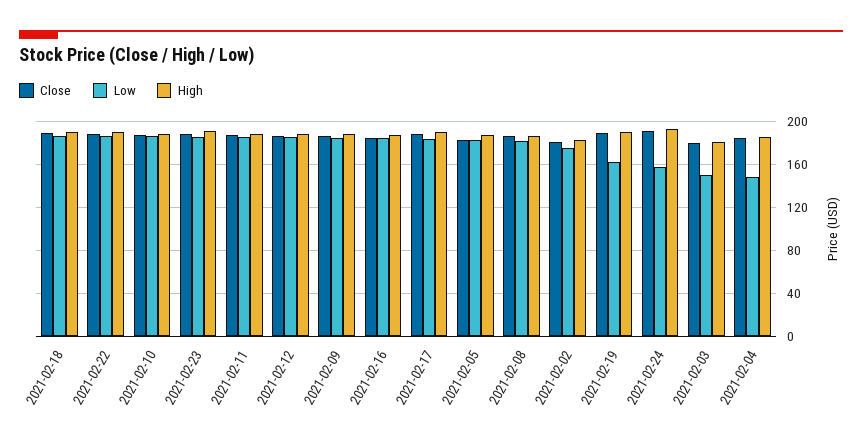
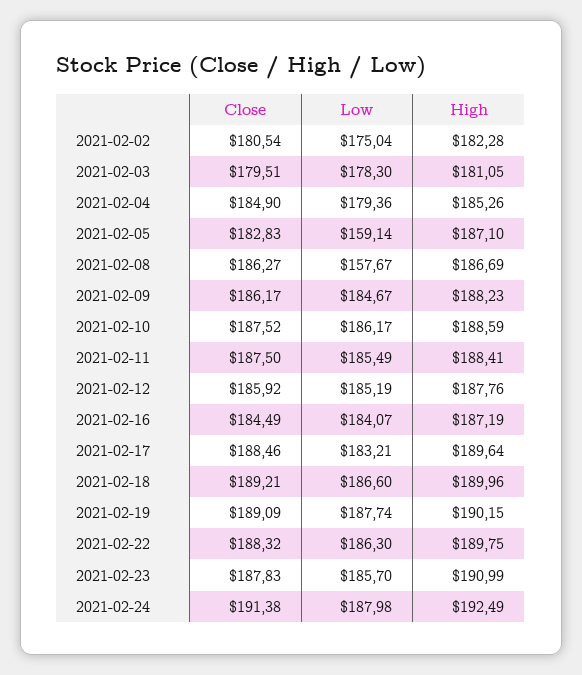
Low, 2021-02-05: 180 -> 159.14
Low, 2021-02-08: 180 -> 157.67
Low, 2021-02-19: 160 -> 187.74
Low, 2021-02-24: 160 -> 187.98
Low, 2021-02-03: 150 -> 178.3
Low, 2021-02-04: 150 -> 179.36

